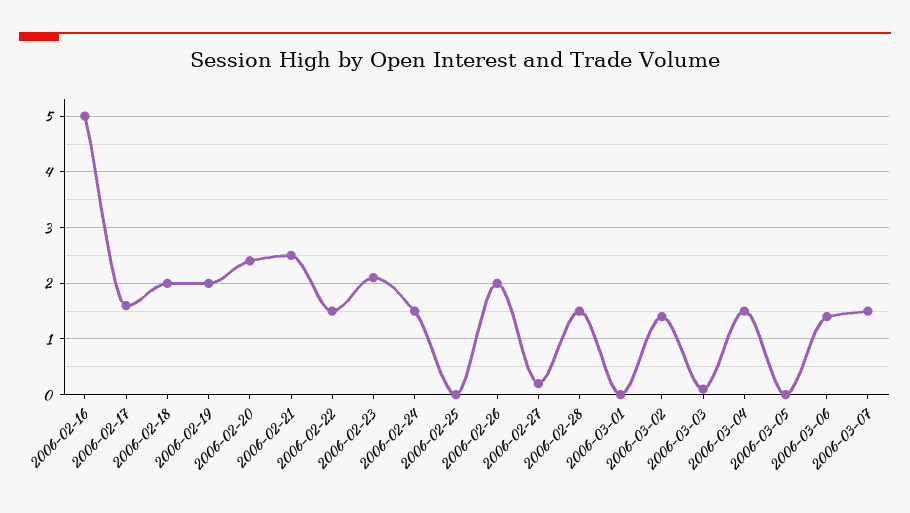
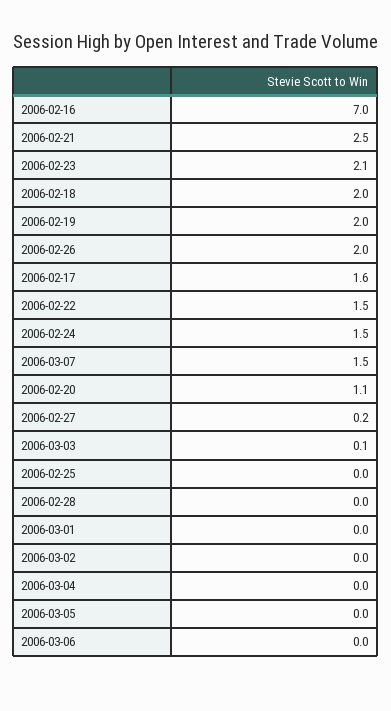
2006-02-16: 5 -> 7
2006-02-20: 2.5 -> 1.1
2006-02-28: 1.5 -> 0
2006-03-02: 1.5 -> 0
2006-03-04: 1.5 -> 0
2006-03-06: 1.5 -> 0

